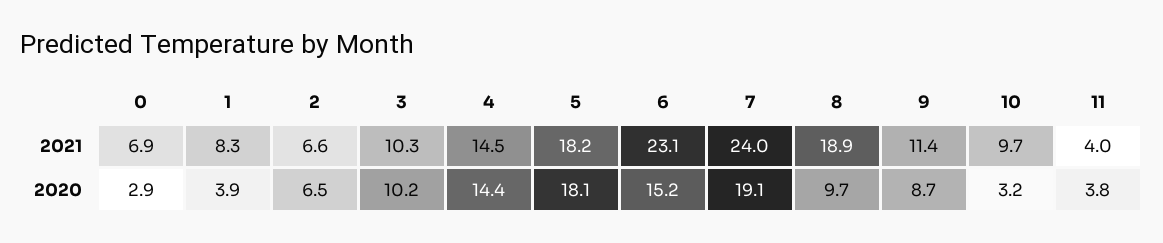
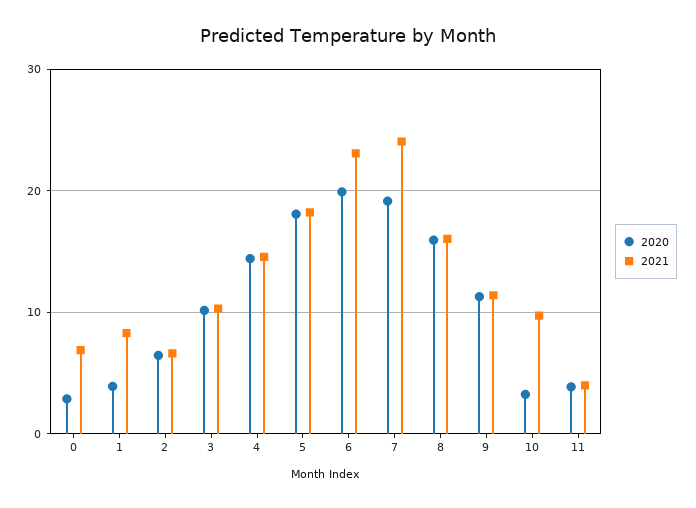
2021, 8: 18.9 -> 16
2020, 6: 15.2 -> 20
2020, 8: 9.7 -> 16
2020, 9: 8.7 -> 11

